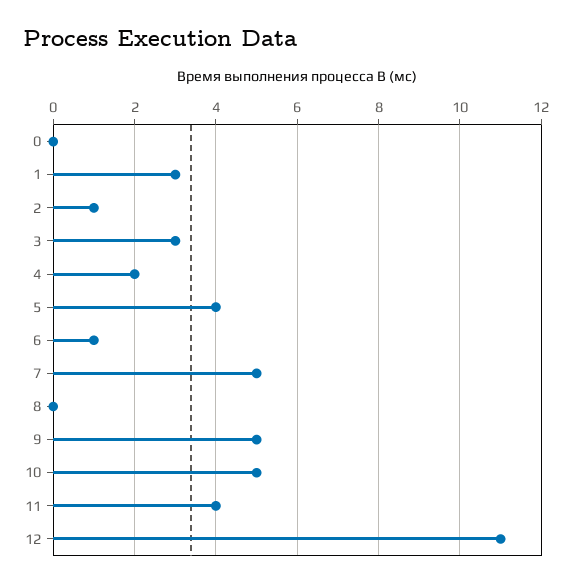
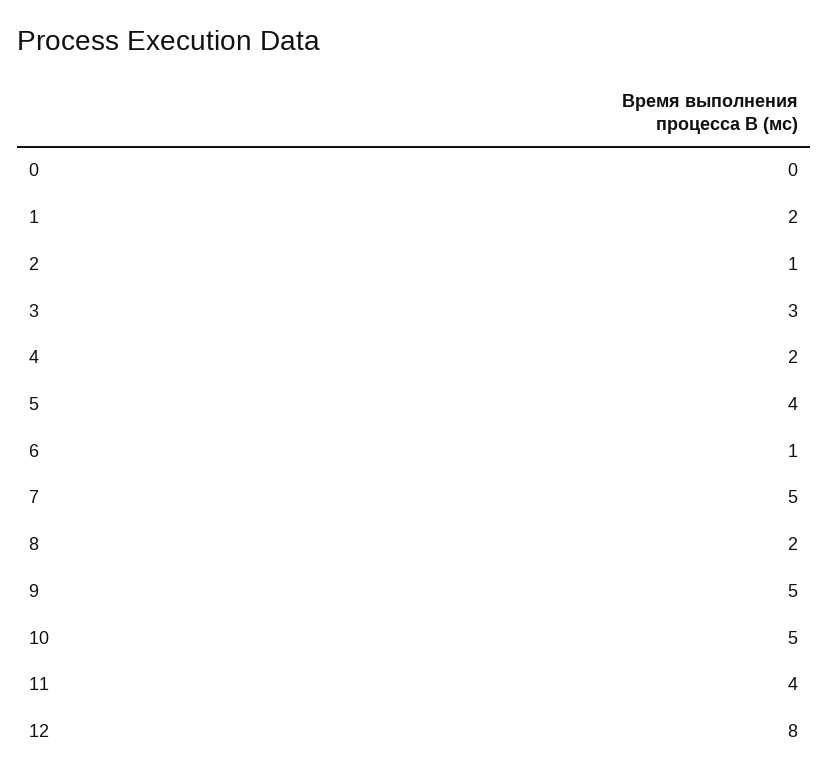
1: 3 -> 2
8: 0 -> 2
12: 11 -> 8

